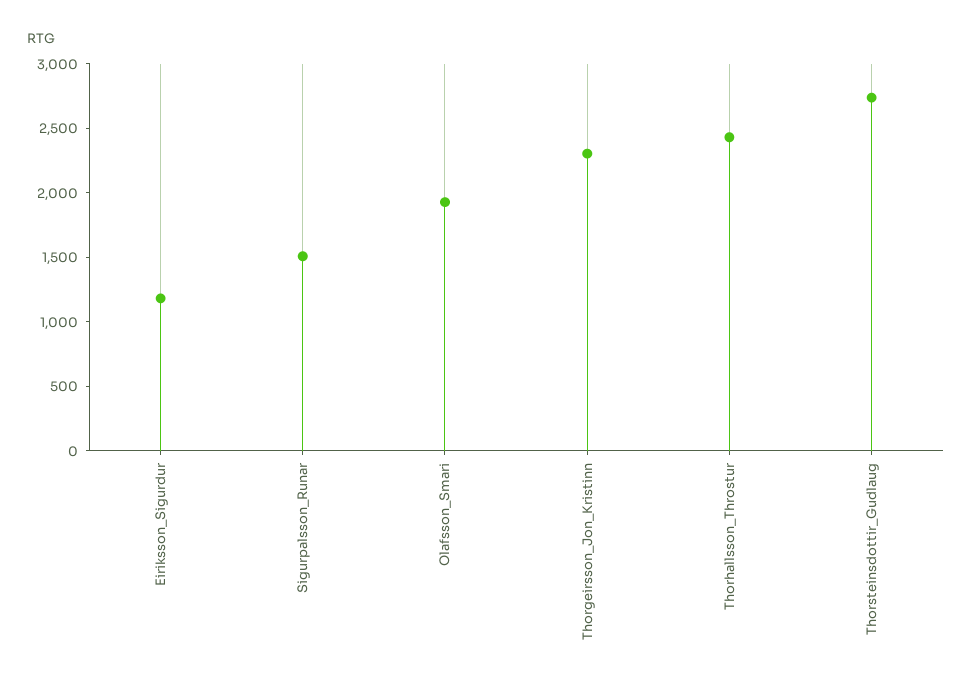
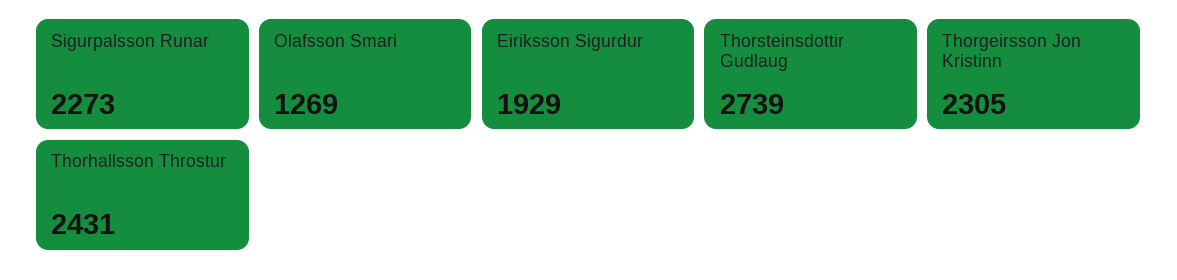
Eiriksson_Sigurdur: 1200 -> 1929
Sigurpalsson_Runar: 1500 -> 2273
Olafsson_Smari: 1900 -> 1269

